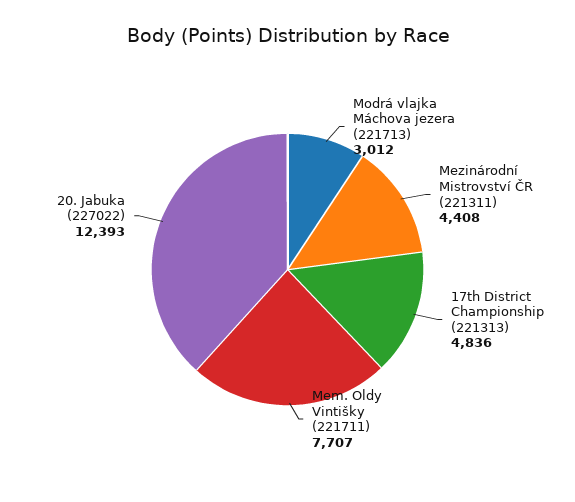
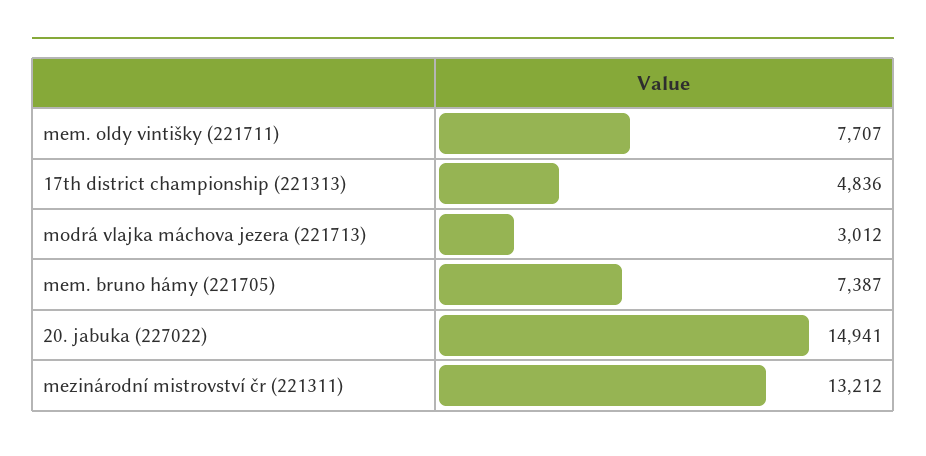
Mezinárodní Mistrovství ČR (221311): 4408 -> 13212
20. Jabuka (227022): 12393 -> 14941
mem. bruno hámy (221705): none -> 7387

